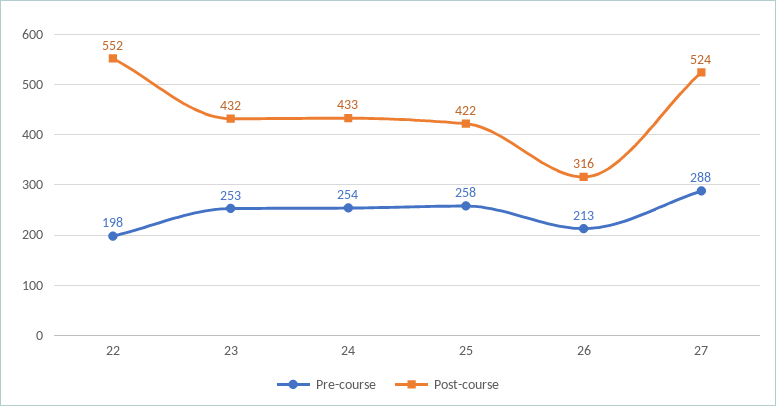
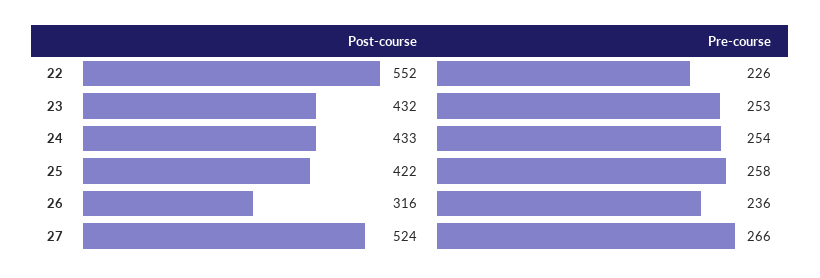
Pre-course, 22: 198 -> 226
Pre-course, 26: 213 -> 236
Pre-course, 27: 288 -> 266

